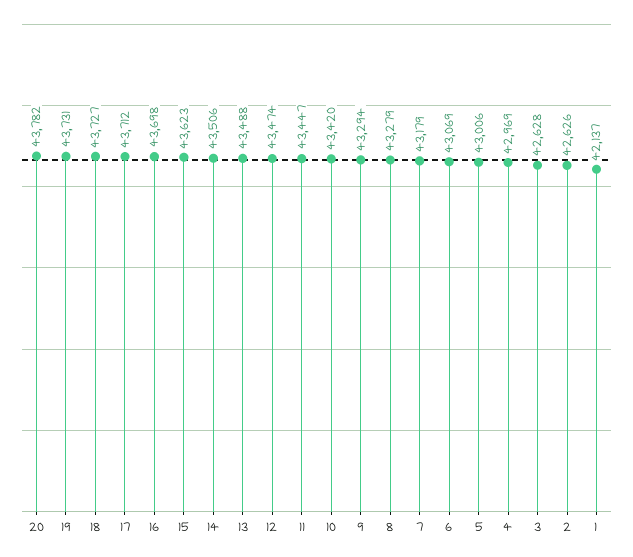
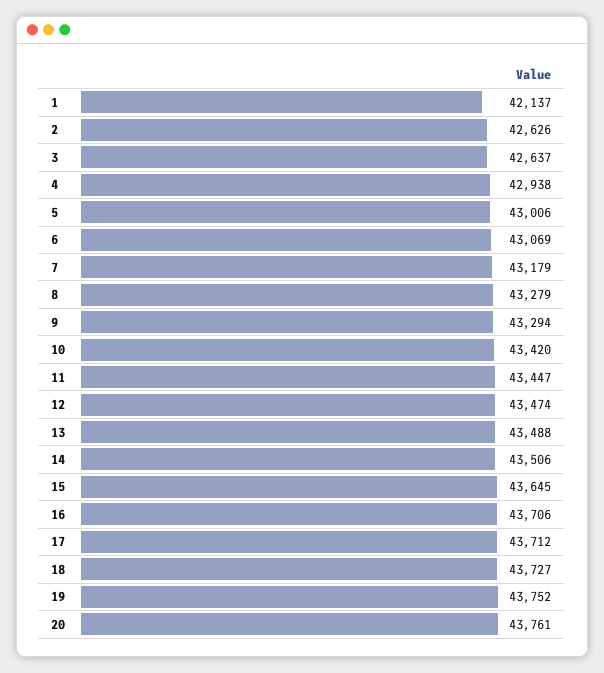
20: 43782 -> 43761
19: 43731 -> 43752
16: 43698 -> 43706
15: 43623 -> 43645
4: 42969 -> 42938
3: 42628 -> 42637

